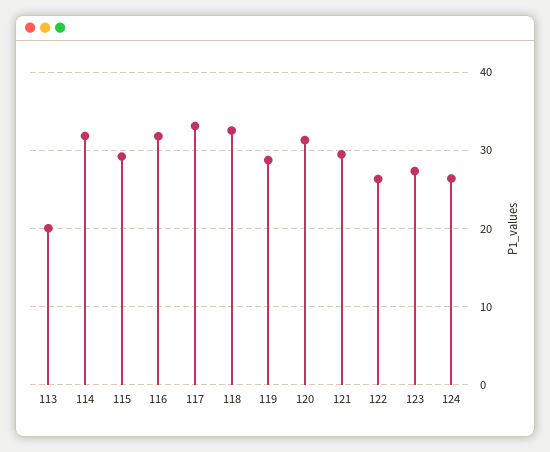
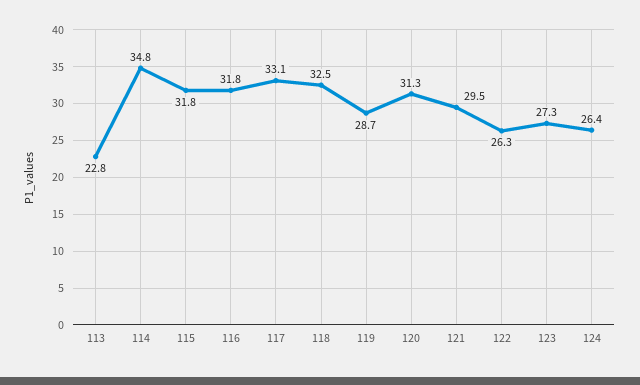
113: 20 -> 22.8
114: 32 -> 34.8
115: 29 -> 31.8

